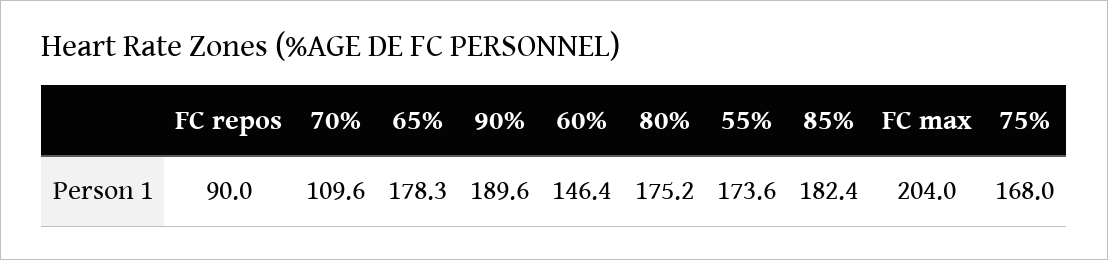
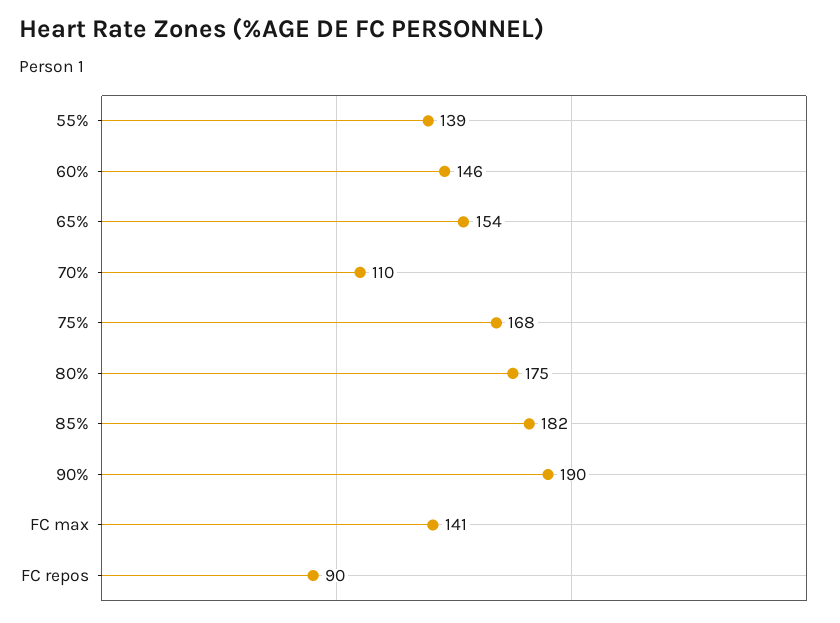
65%: 178.3 -> 154
55%: 173.6 -> 139
FC max: 204 -> 141

